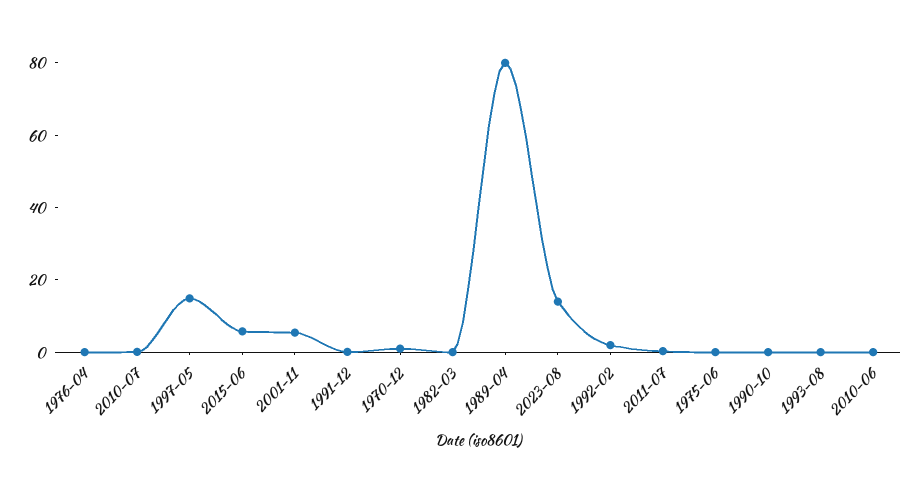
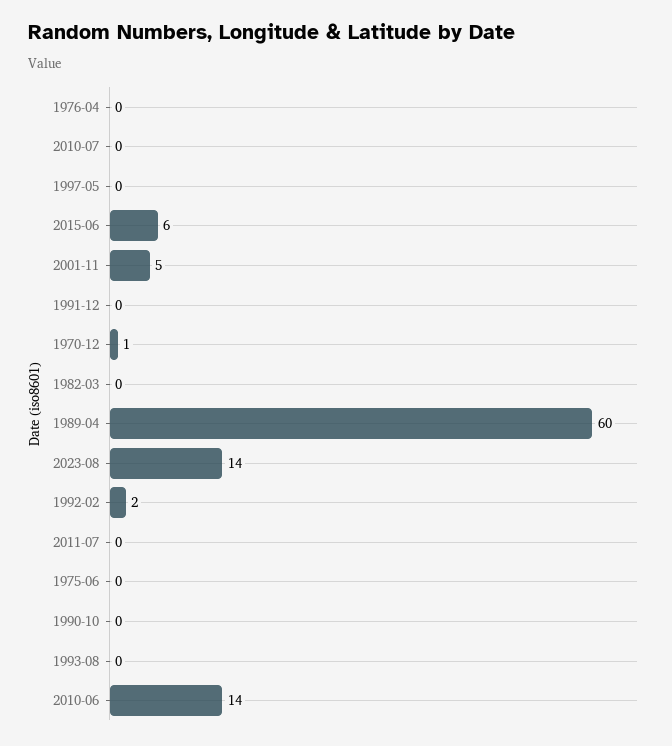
1997-05: 15 -> 0
1989-04: 80 -> 60
2010-06: 0 -> 14

